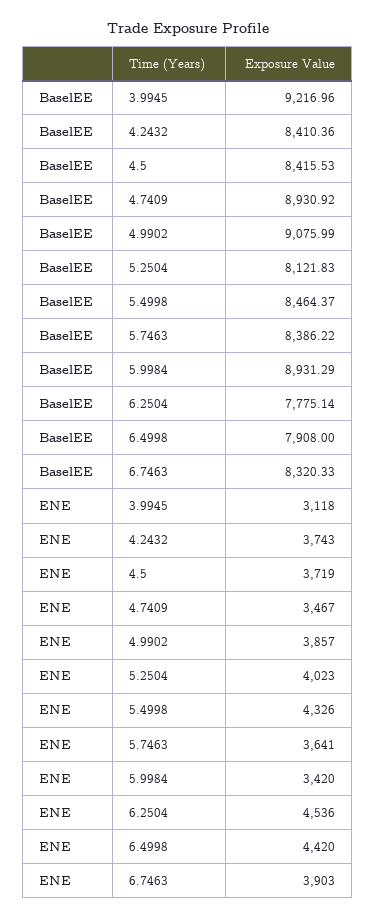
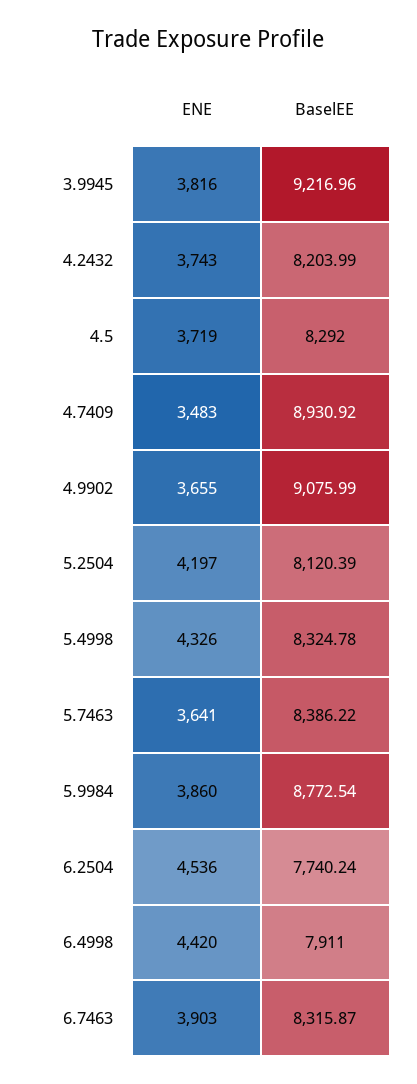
BaselEE, 4.2432: 8410.36 -> 8203.99
BaselEE, 4.5: 8415.53 -> 8292
BaselEE, 5.2504: 8121.83 -> 8120.39
BaselEE, 5.4998: 8464.37 -> 8324.78
BaselEE, 5.9984: 8931.29 -> 8772.54
BaselEE, 6.2504: 7775.14 -> 7740.24
BaselEE, 6.4998: 7908 -> 7911
BaselEE, 6.7463: 8320.33 -> 8315.87
ENE, 3.9945: 3118 -> 3816
ENE, 4.7409: 3467 -> 3483
ENE, 4.9902: 3857 -> 3655
ENE, 5.2504: 4023 -> 4197
ENE, 5.9984: 3420 -> 3860

